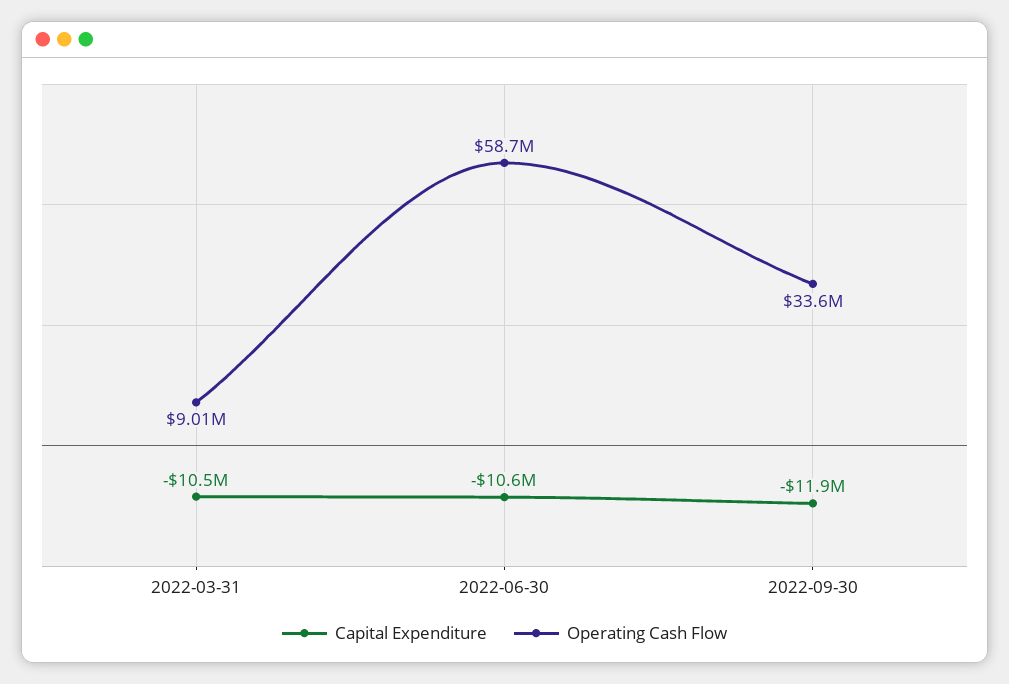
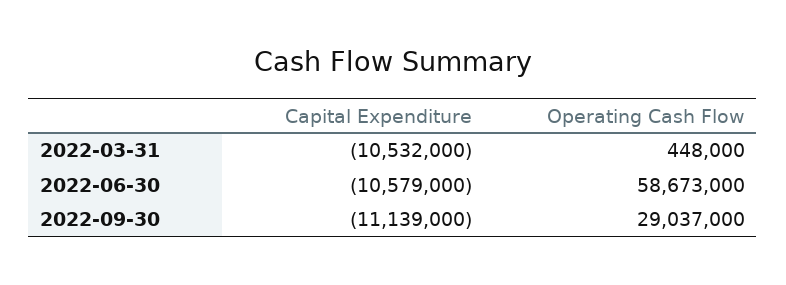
Operating Cash Flow, 2022-03-31: 9010000 -> 448000
Capital Expenditure, 2022-09-30: -11900000 -> -11139000
Operating Cash Flow, 2022-09-30: 33600000 -> 29037000

